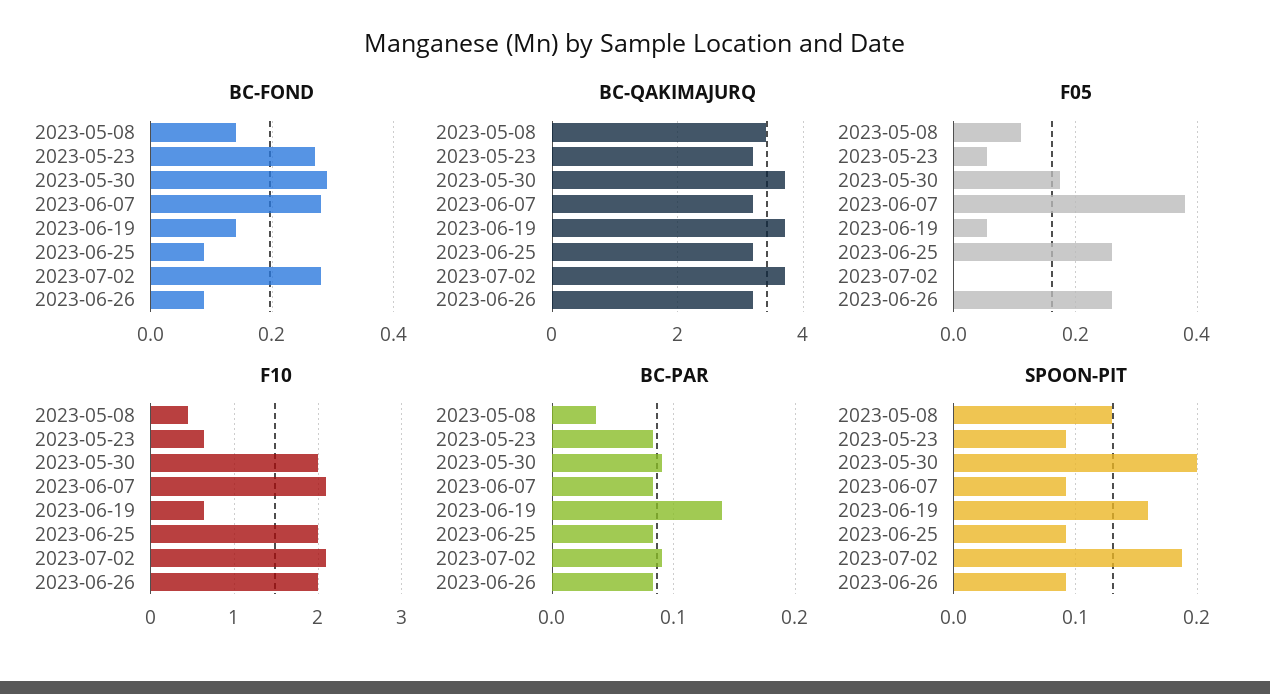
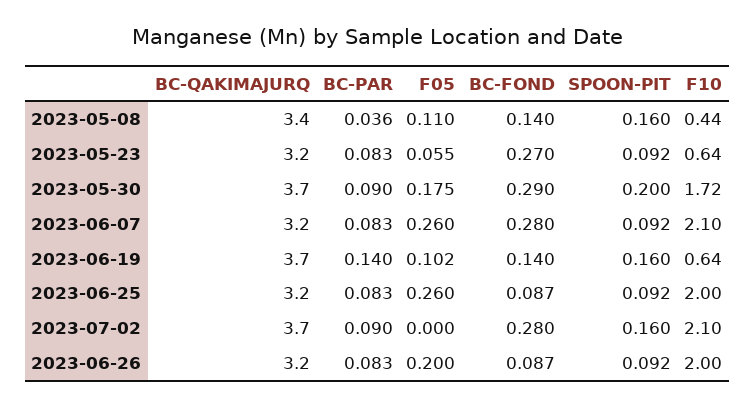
F05, 2023-06-07: 0.38 -> 0.26
F05, 2023-06-19: 0.06 -> 0.102
F05, 2023-06-26: 0.26 -> 0.2
F10, 2023-05-30: 2 -> 1.72
SPOON-PIT, 2023-05-08: 0.13 -> 0.16
SPOON-PIT, 2023-07-02: 0.19 -> 0.16

